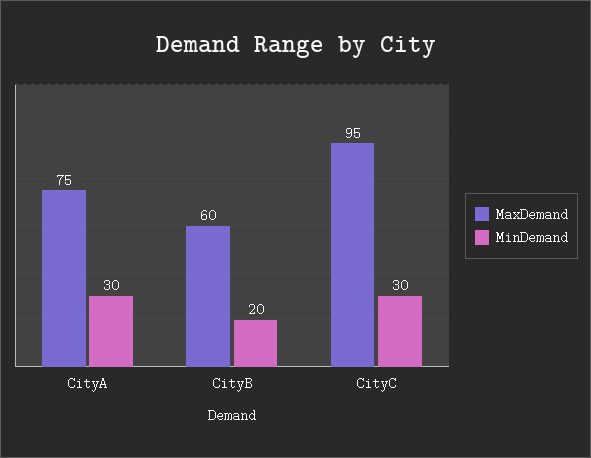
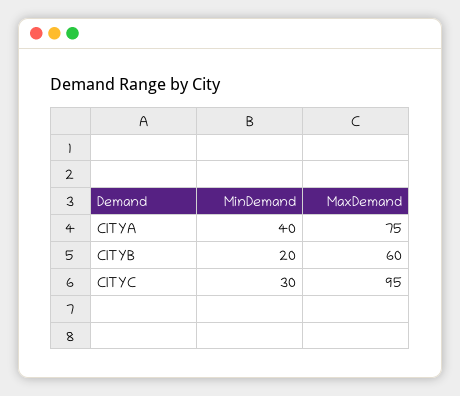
MinDemand, CityA: 30 -> 40

